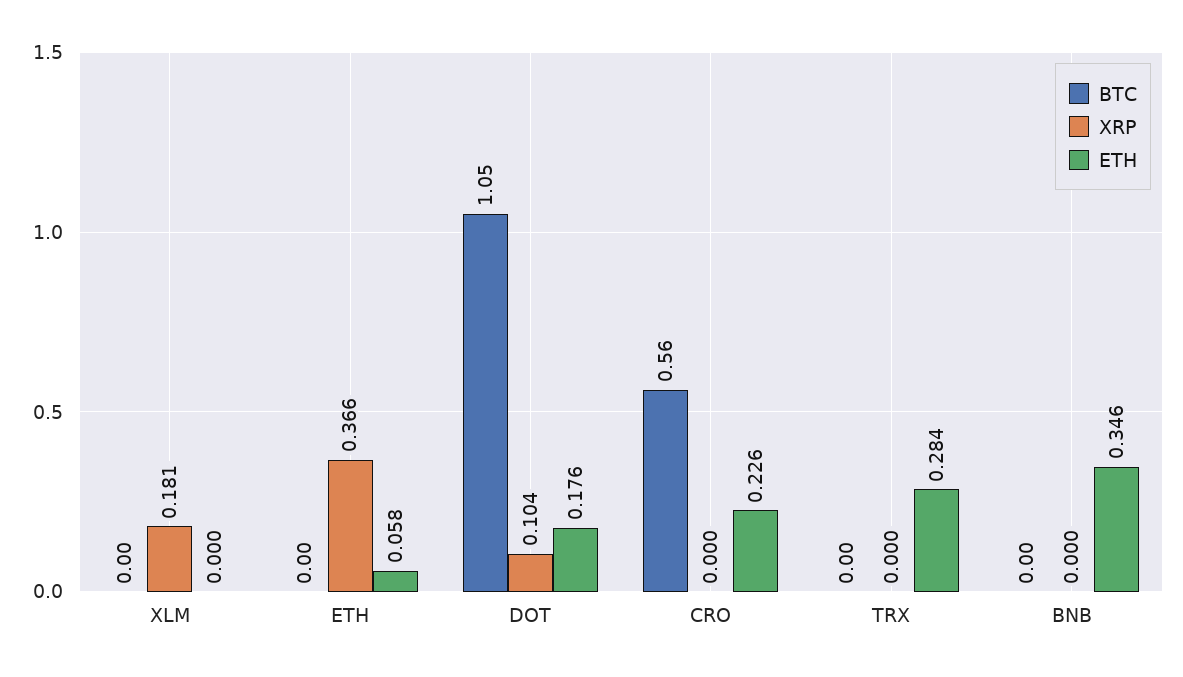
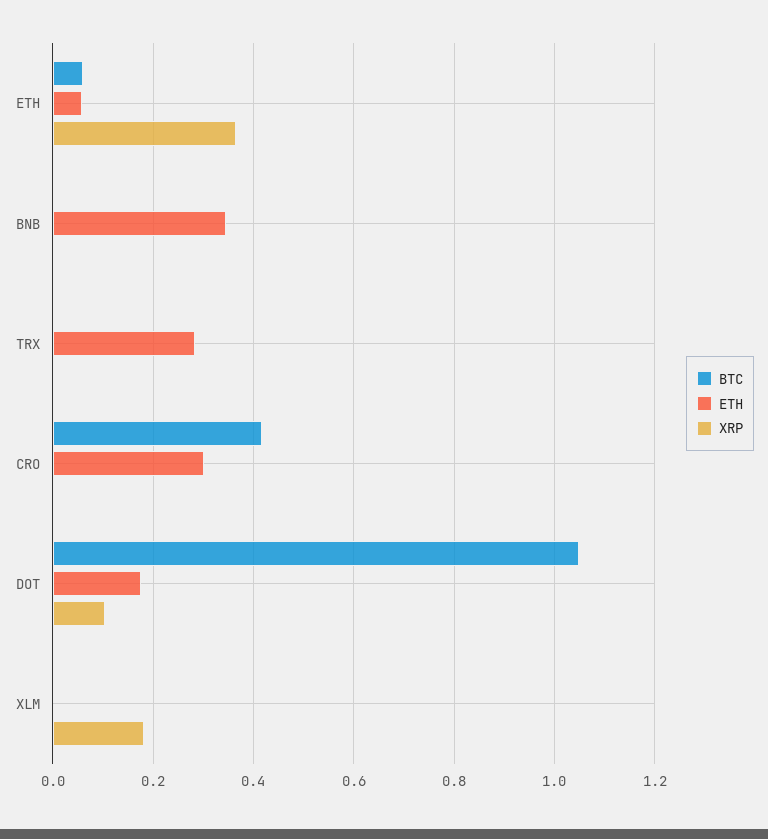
BTC, ETH: 0 -> 0.06
BTC, CRO: 0.56 -> 0.42
ETH, CRO: 0.226 -> 0.3

